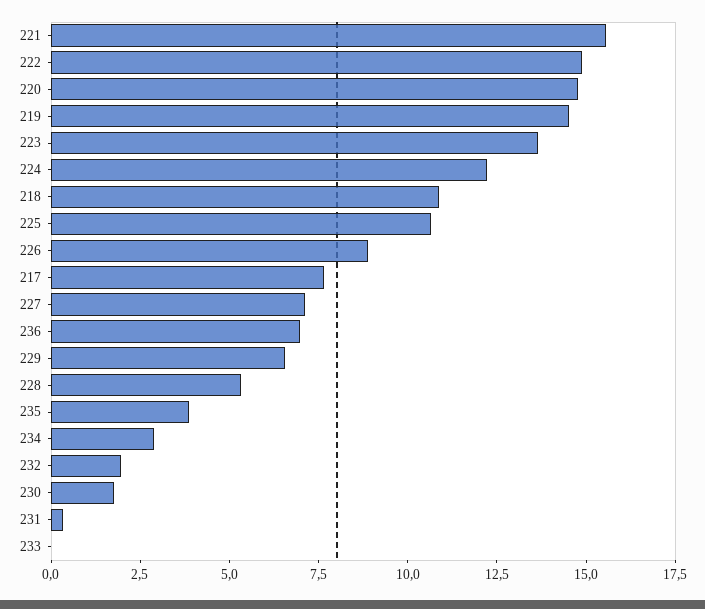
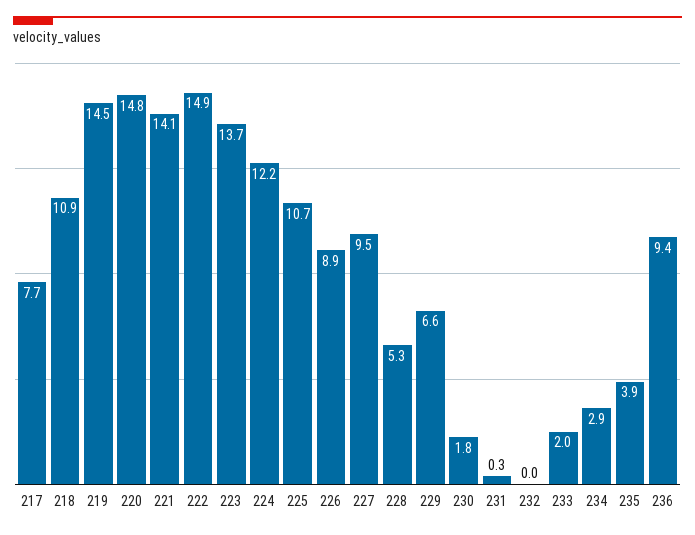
221: 15.5 -> 14.1
227: 7 -> 9.5
236: 7 -> 9.4
232: 2 -> 0
233: 0 -> 2

